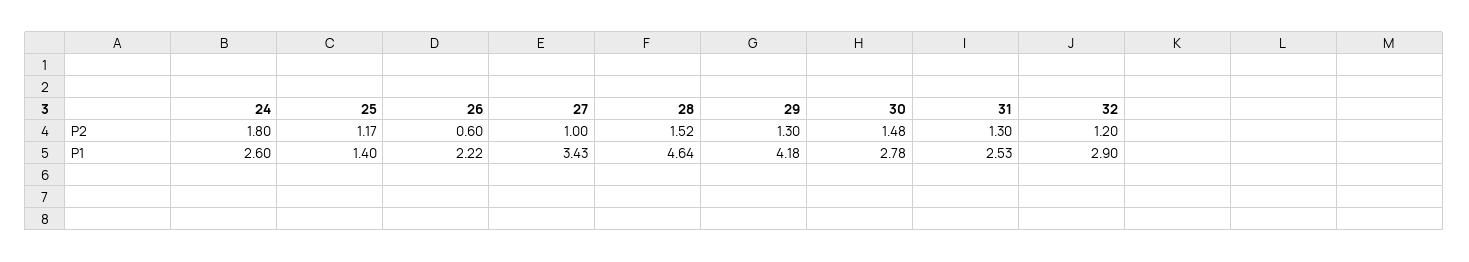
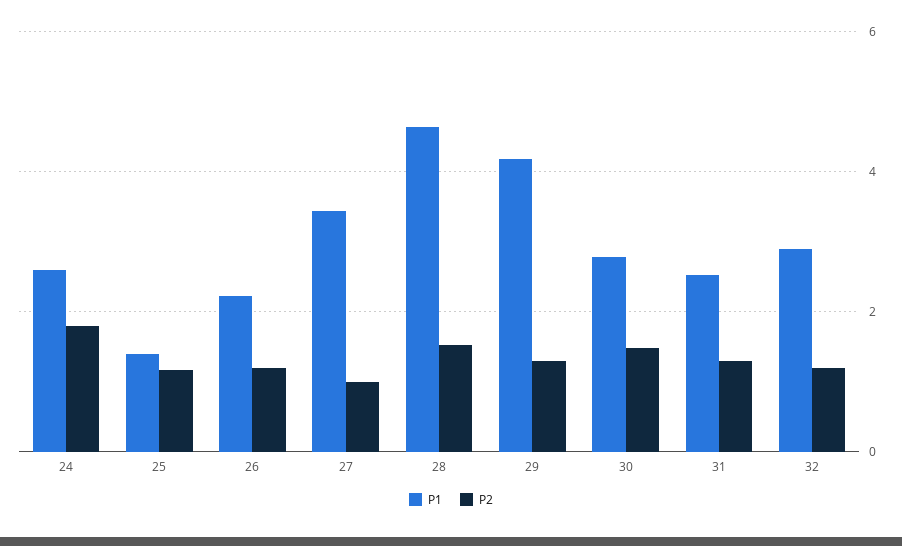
P2, 26: 0.6 -> 1.2

